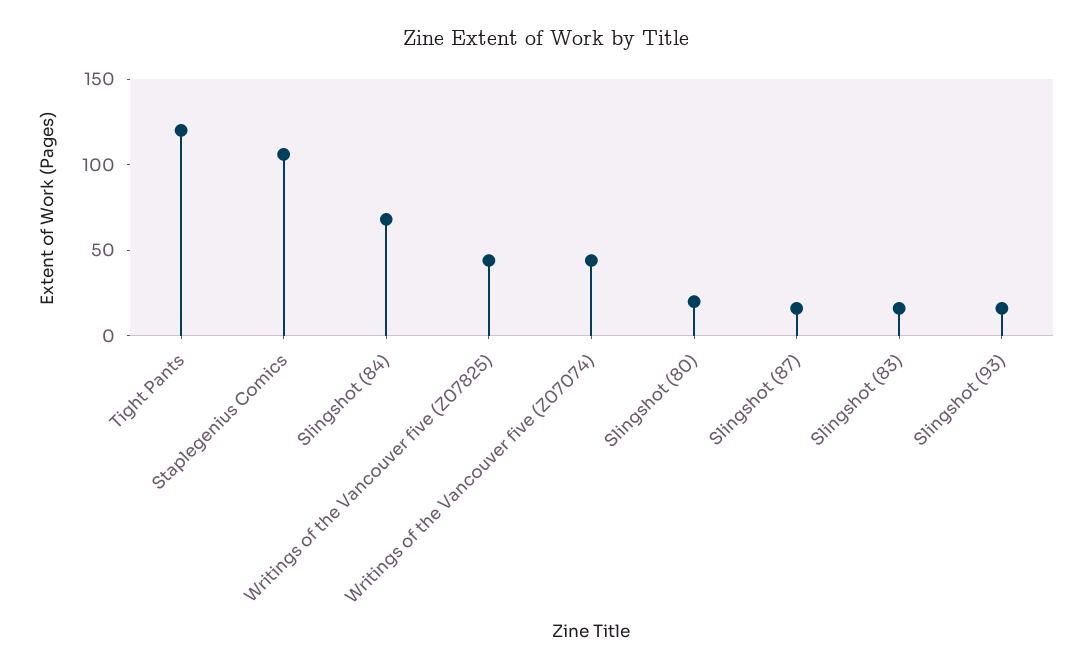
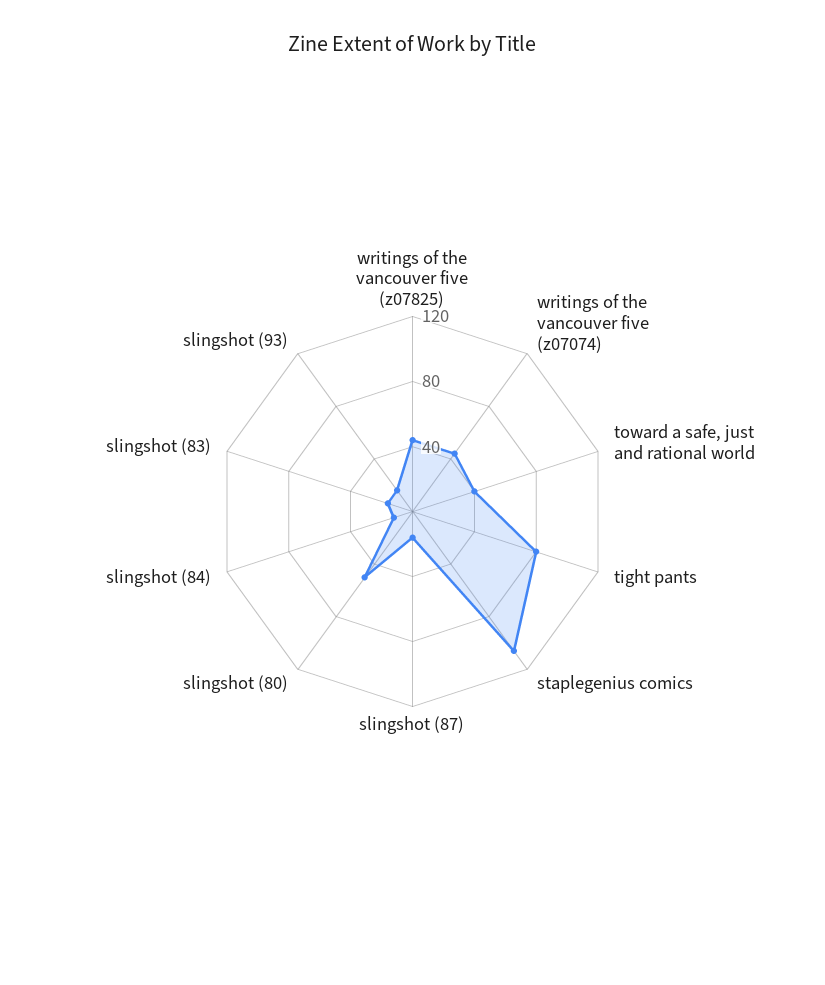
Tight Pants: 120 -> 80
Slingshot (84): 70 -> 10
Slingshot (80): 20 -> 50
toward a safe, just and rational world: none -> 40

